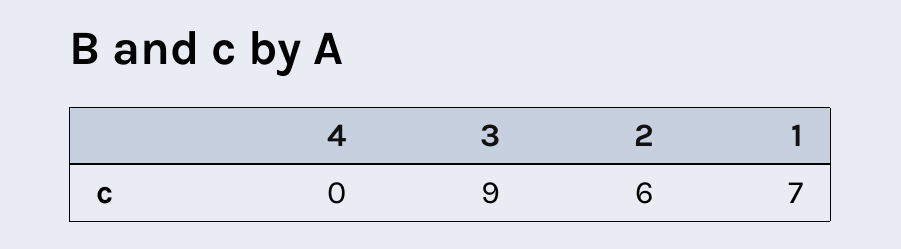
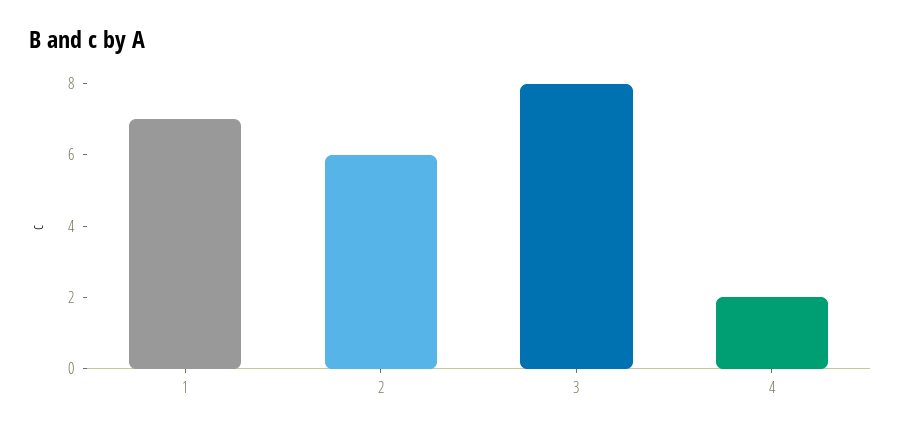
4: 0 -> 2
3: 9 -> 8

